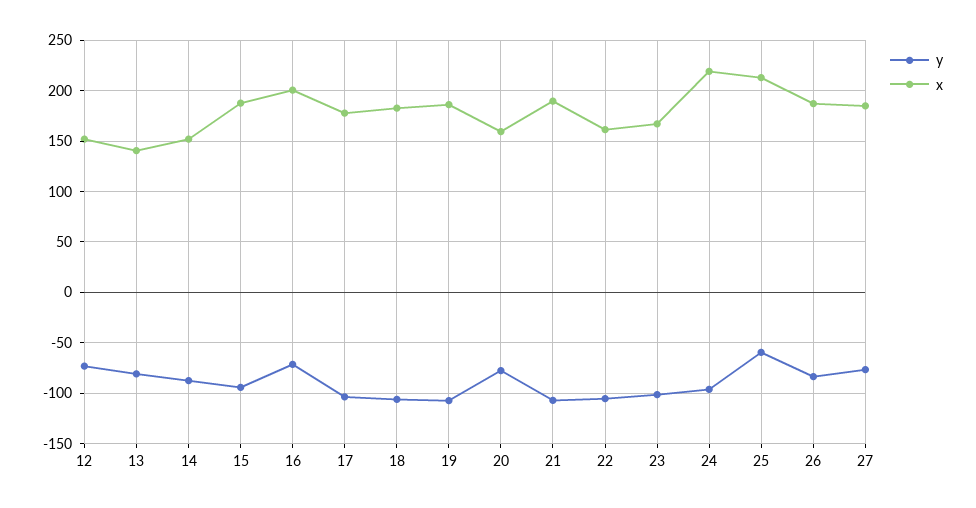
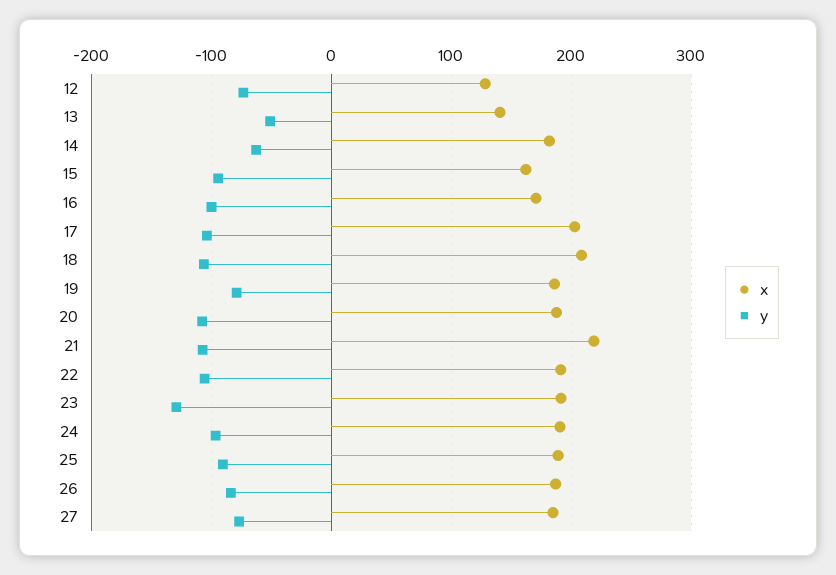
x, 12: 150 -> 130
y, 13: -80 -> -50
y, 14: -90 -> -60
x, 14: 150 -> 180
x, 15: 190 -> 160
y, 16: -70 -> -100
x, 16: 200 -> 170
x, 17: 180 -> 200
x, 18: 180 -> 210
y, 19: -110 -> -80
y, 20: -80 -> -110
x, 20: 160 -> 190
x, 21: 190 -> 220
x, 22: 160 -> 190
y, 23: -100 -> -130
x, 23: 170 -> 190
x, 24: 220 -> 190
y, 25: -60 -> -90
x, 25: 210 -> 190

